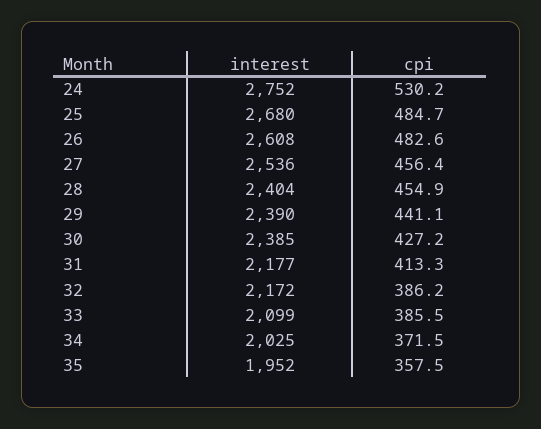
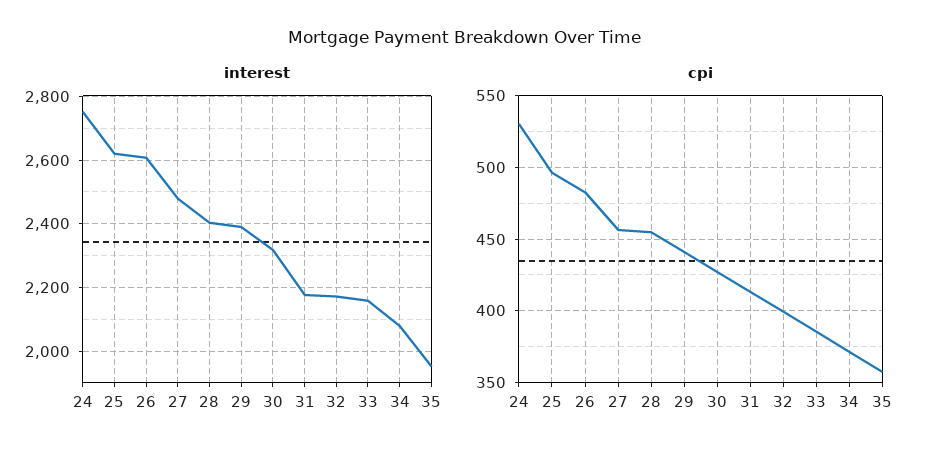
interest, 25: 2680 -> 2620
cpi, 25: 484.7 -> 495
interest, 27: 2536 -> 2480
interest, 30: 2385 -> 2320
cpi, 32: 386.2 -> 400
interest, 33: 2099 -> 2160
interest, 34: 2025 -> 2080

